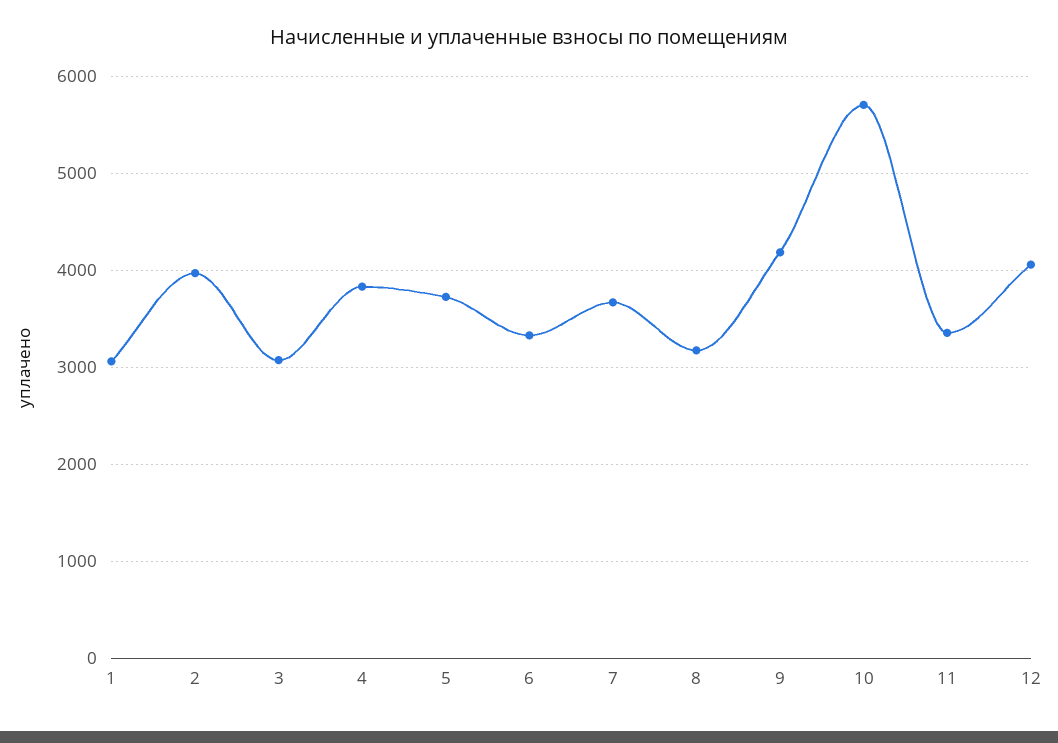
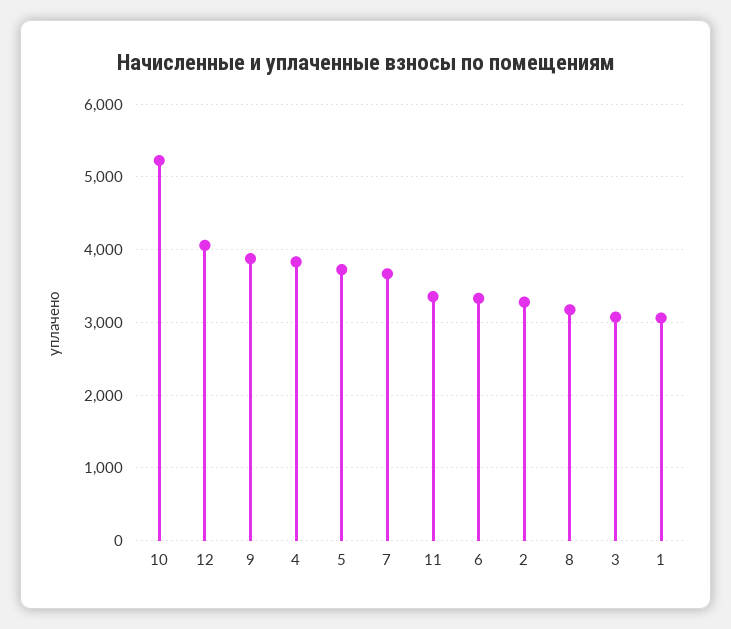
2: 4000 -> 3300
9: 4200 -> 3900
10: 5700 -> 5200

